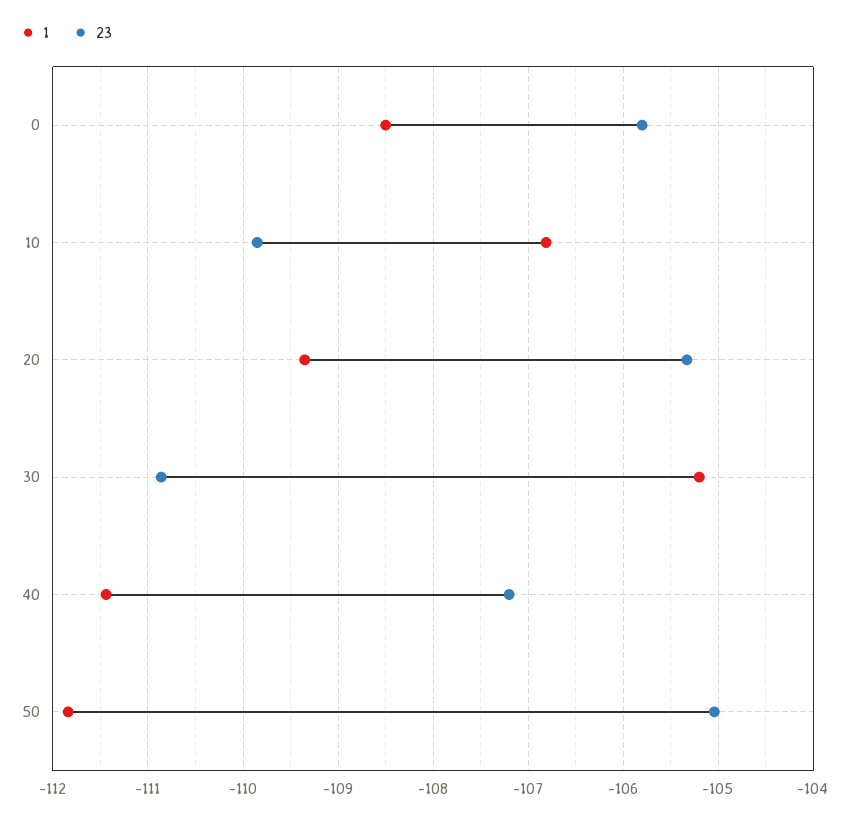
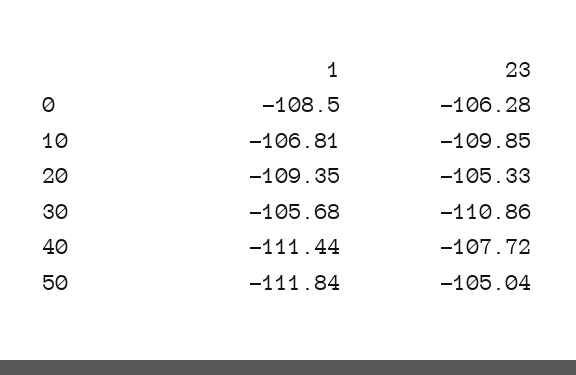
23, 0: -105.8 -> -106.28
1, 30: -105.2 -> -105.68
23, 40: -107.2 -> -107.72

